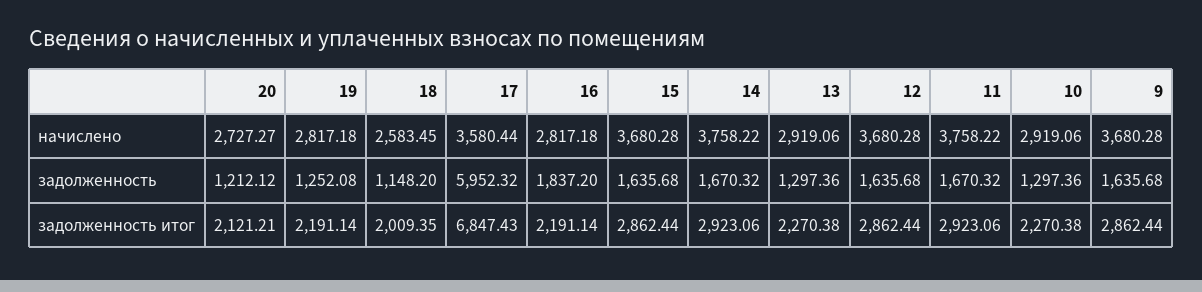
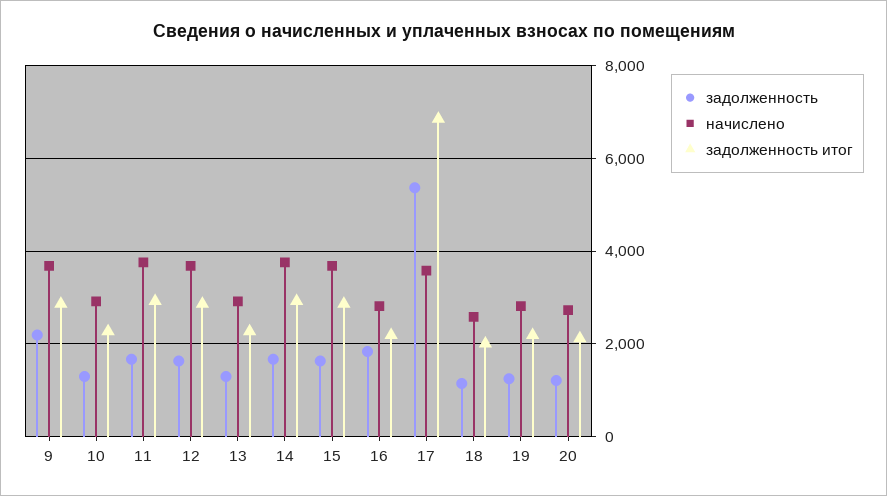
задолженность, 17: 5952.32 -> 5400
задолженность, 9: 1635.68 -> 2200

